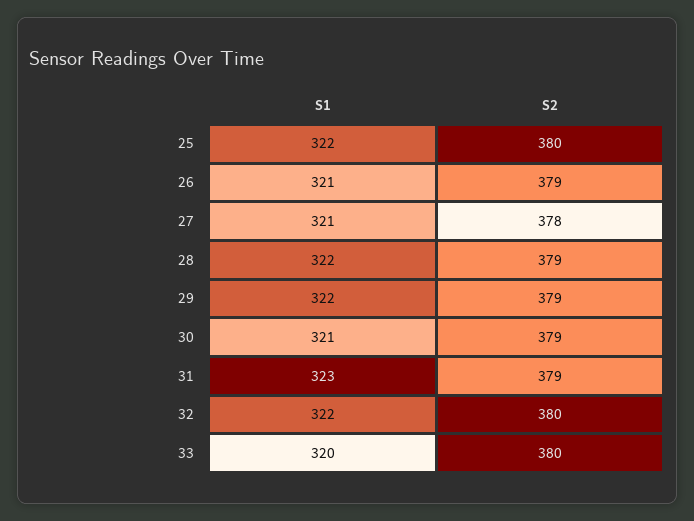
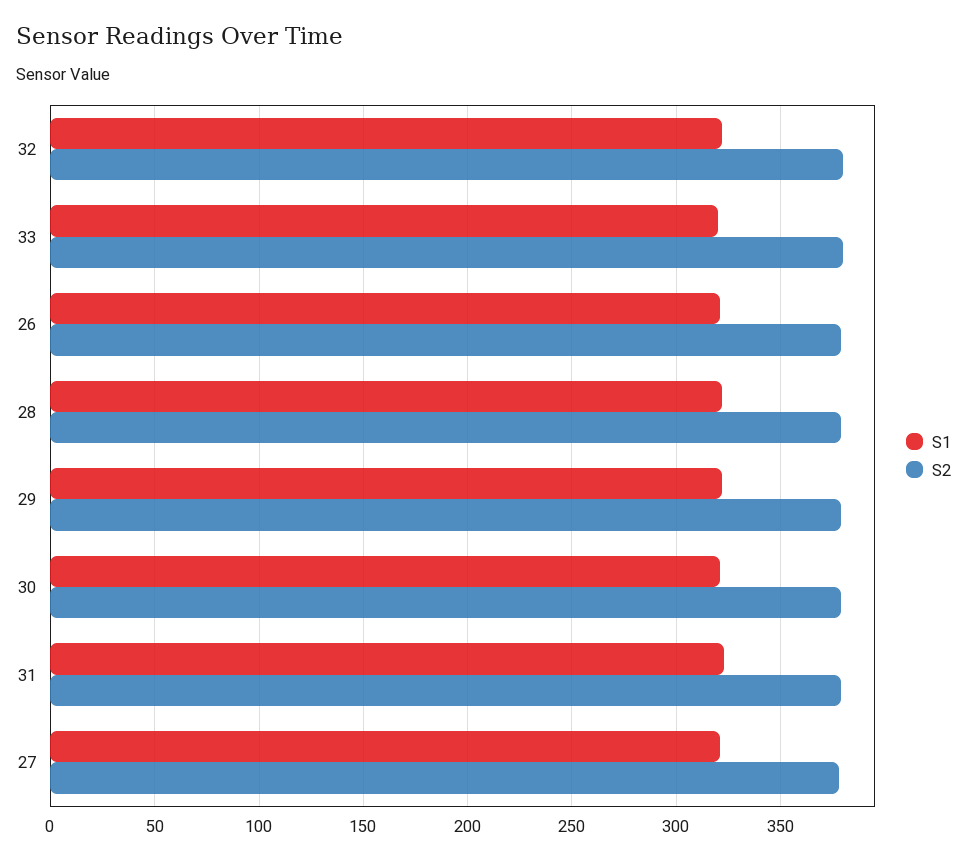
S1, 25: 322 -> none
S2, 25: 380 -> none

